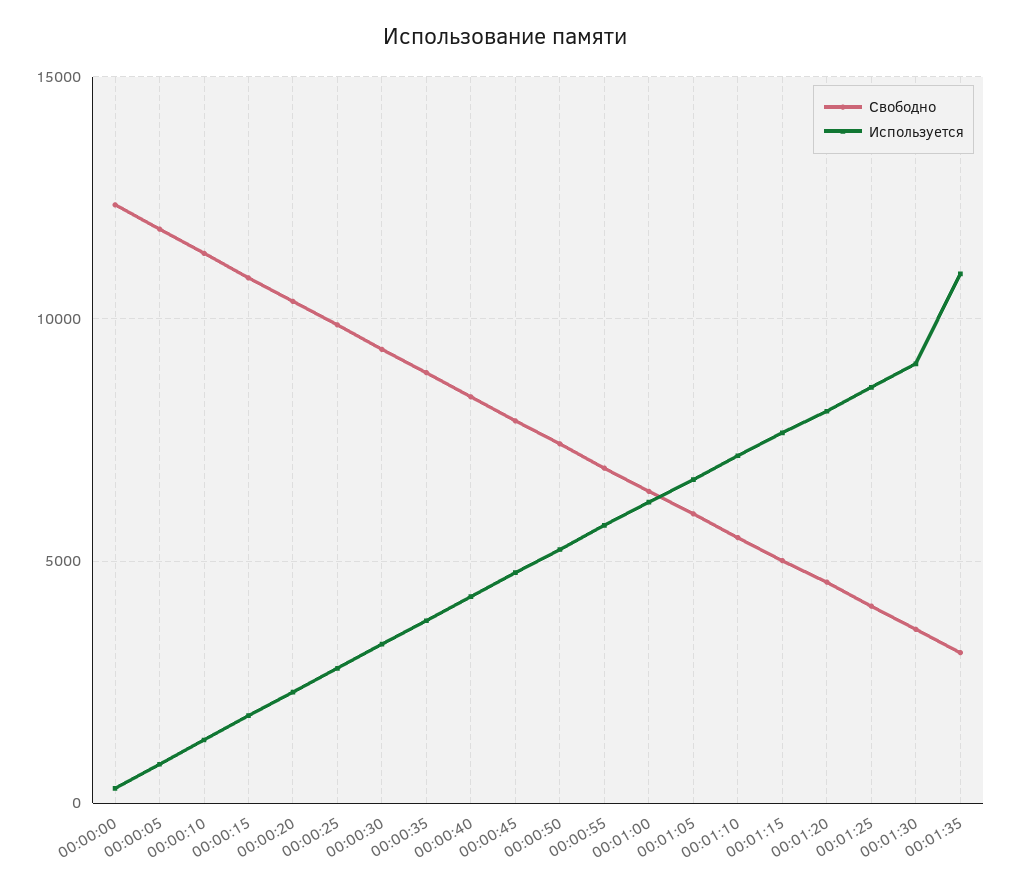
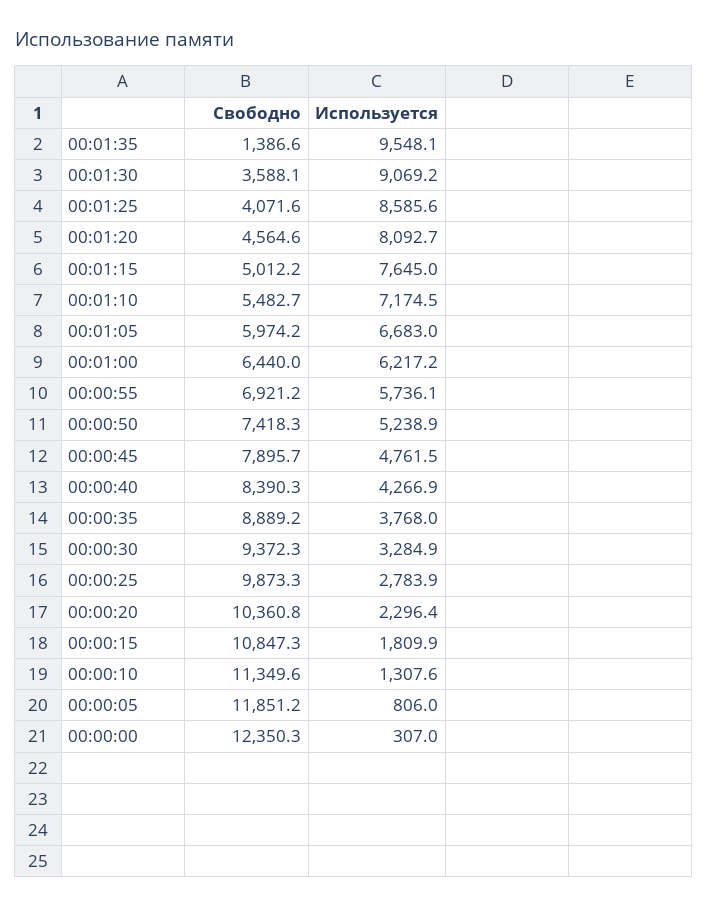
Свободно, 00:01:35: 3000 -> 1386.6
Используется, 00:01:35: 11000 -> 9548.1

